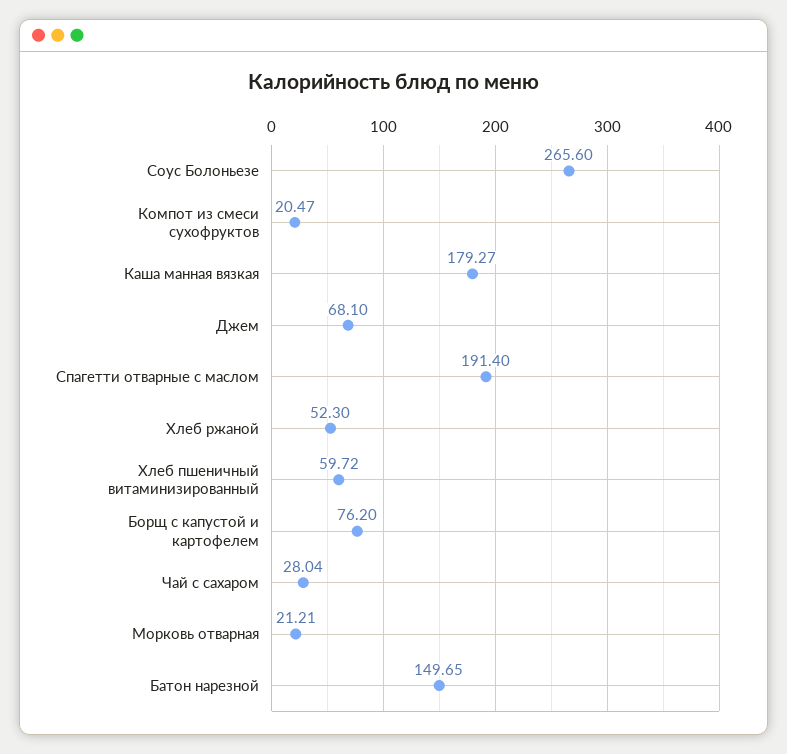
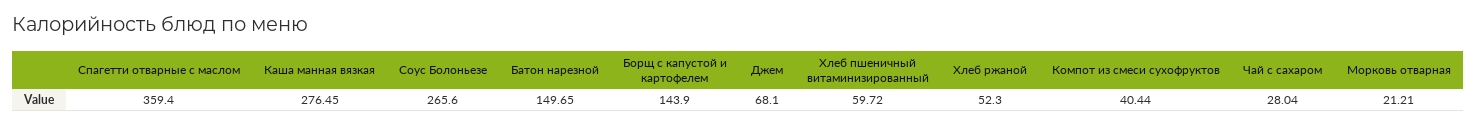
Компот из смеси сухофруктов: 20.47 -> 40.44
Каша манная вязкая: 179.27 -> 276.45
Спагетти отварные с маслом: 191.4 -> 359.4
Борщ с капустой и картофелем: 76.2 -> 143.9

